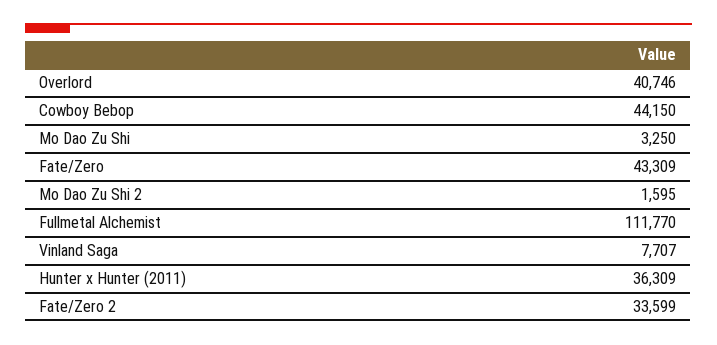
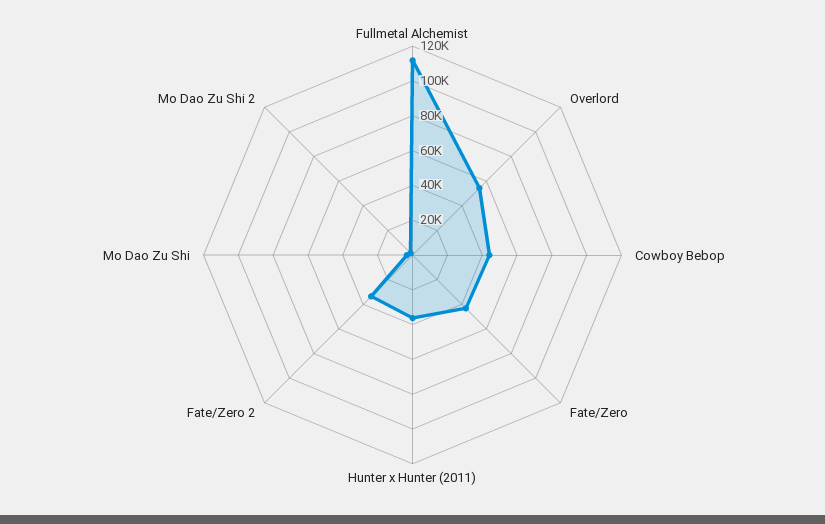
Overlord: 40746 -> 55000
Vinland Saga: 7707 -> none

